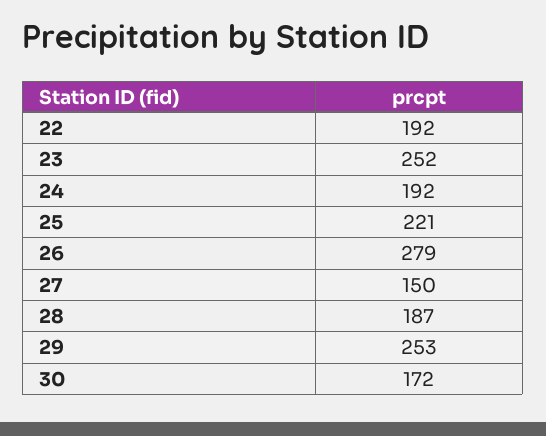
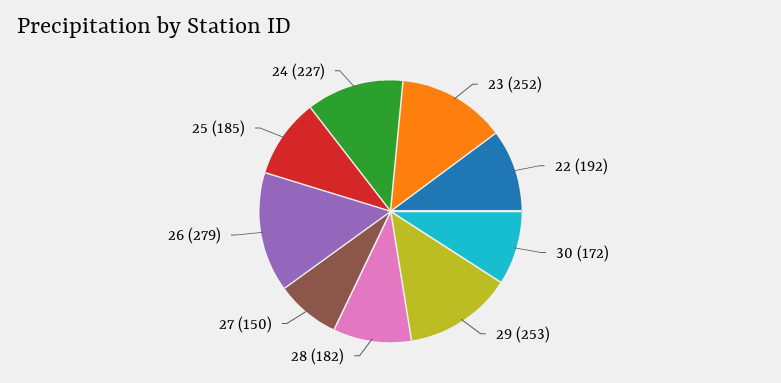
24: 192 -> 227
25: 221 -> 185
28: 187 -> 182

